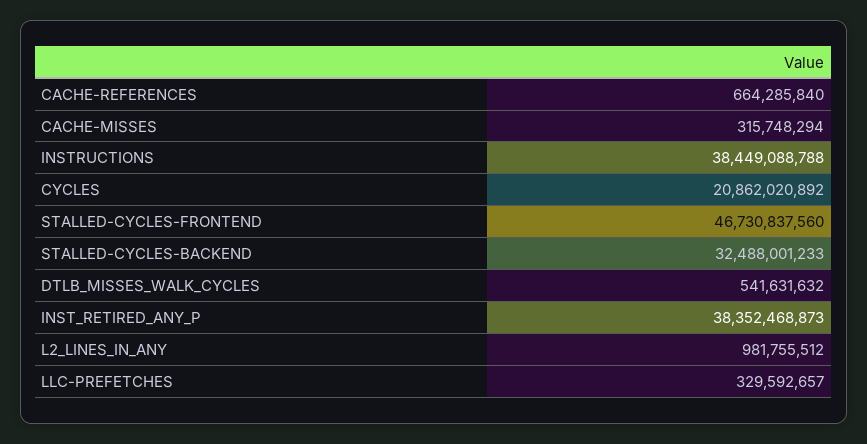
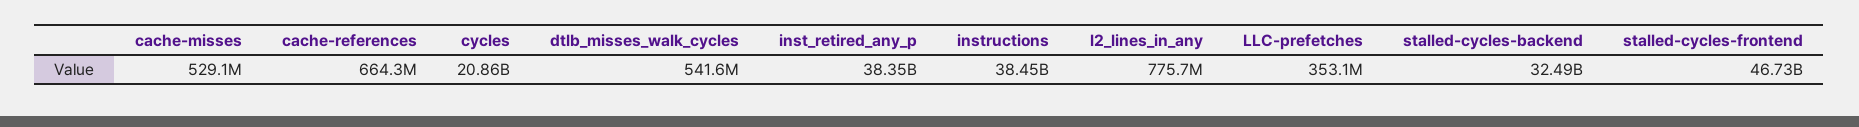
CACHE-MISSES: 315748294 -> 529100000
L2_LINES_IN_ANY: 981755512 -> 775700000
LLC-PREFETCHES: 329592657 -> 353100000

